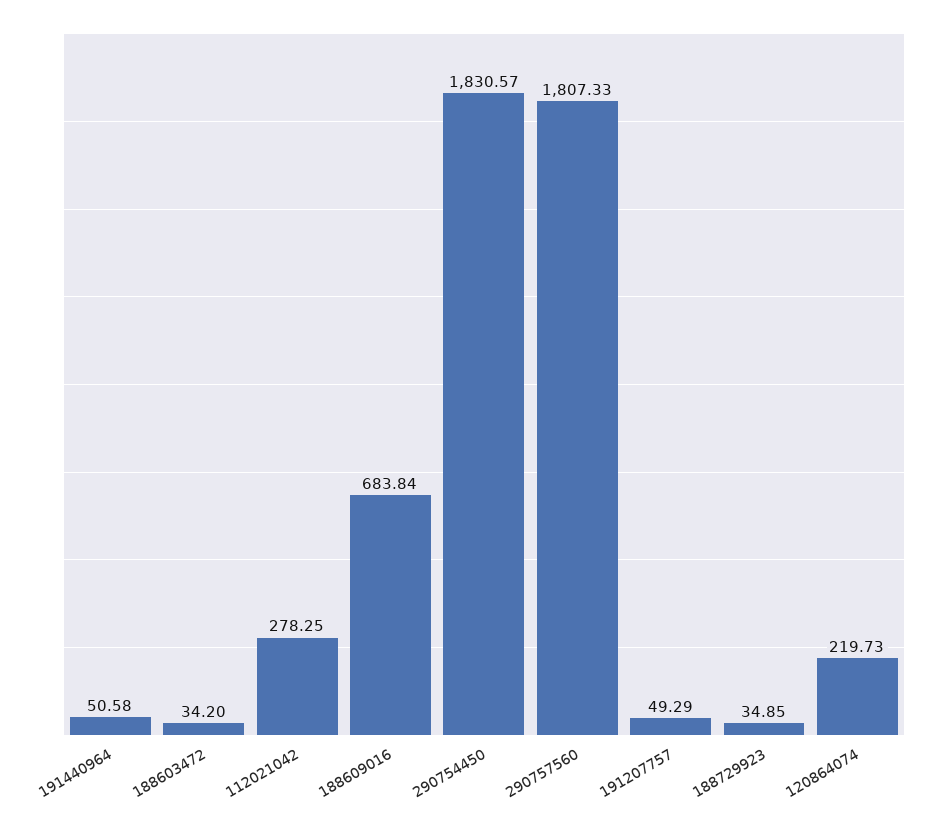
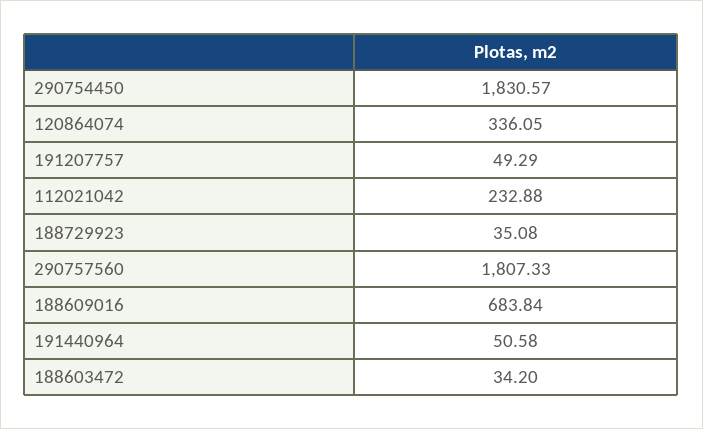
112021042: 278.25 -> 232.88
188729923: 34.85 -> 35.08
120864074: 219.73 -> 336.05

